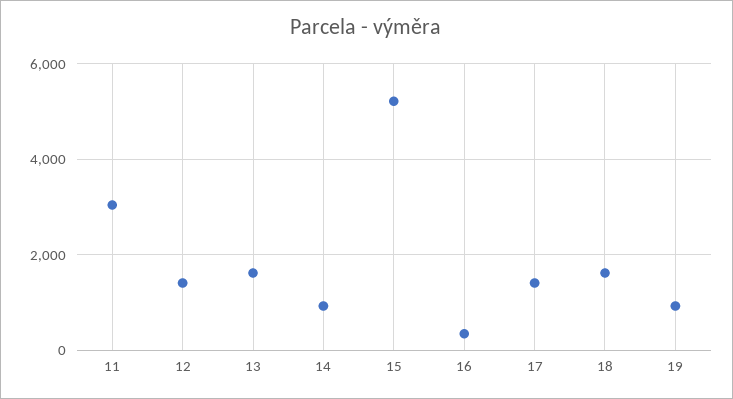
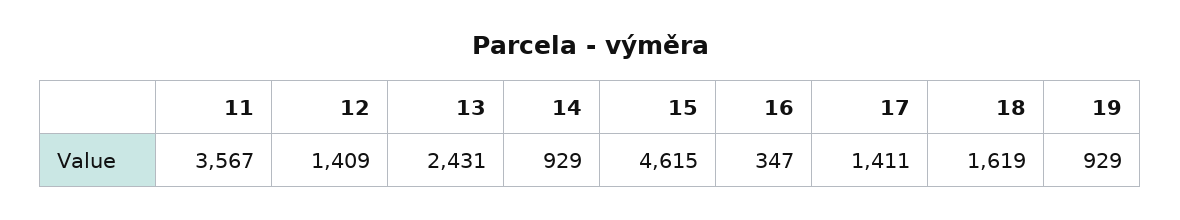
11: 3000 -> 3567
13: 1600 -> 2431
15: 5200 -> 4615

